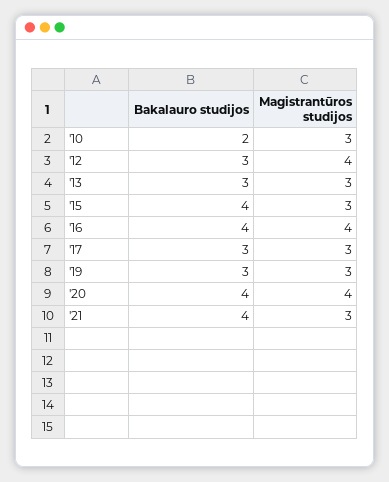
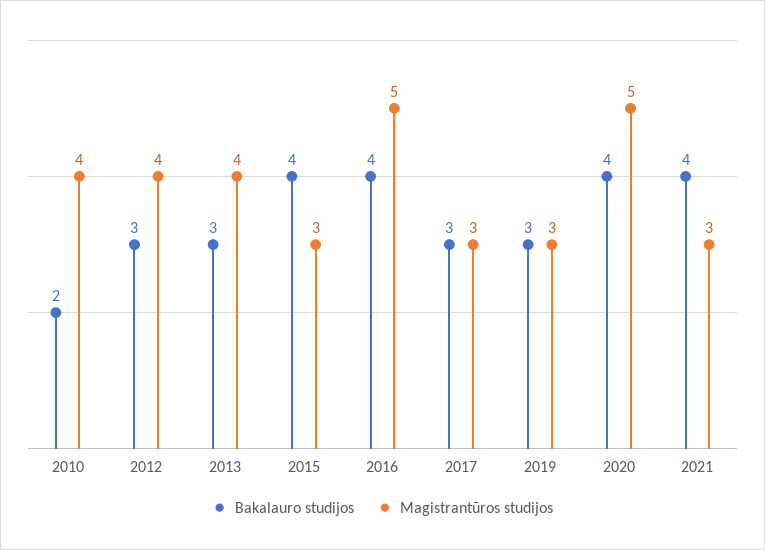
Magistrantūros studijos, '10: 3 -> 4
Magistrantūros studijos, '13: 3 -> 4
Magistrantūros studijos, '16: 4 -> 5
Magistrantūros studijos, '20: 4 -> 5

